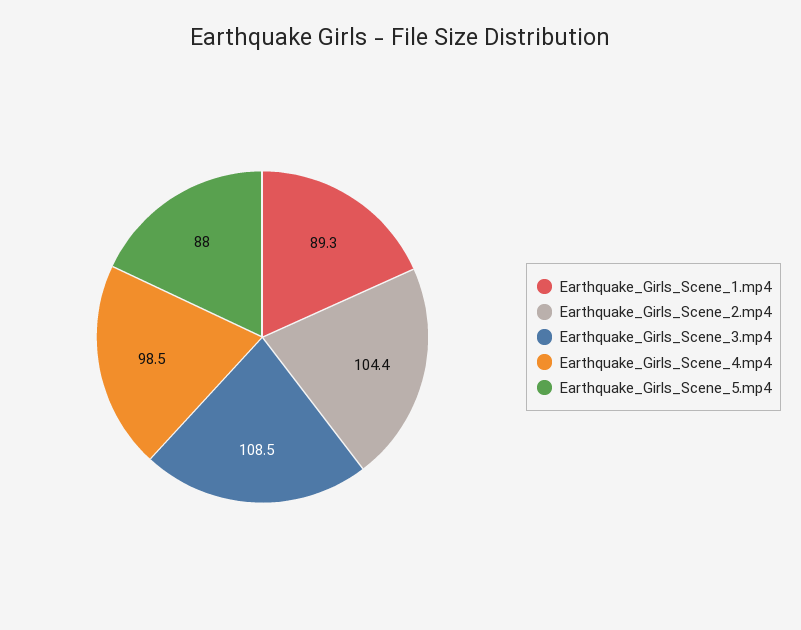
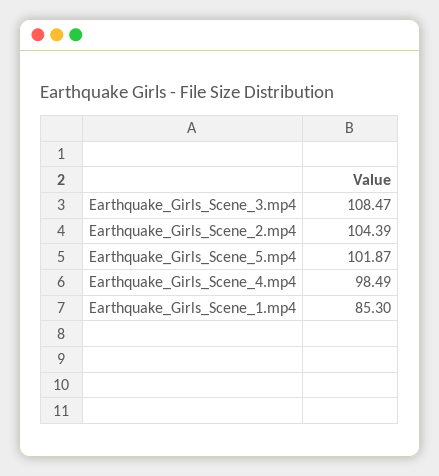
Earthquake_Girls_Scene_1.mp4: 89.3 -> 85.3
Earthquake_Girls_Scene_5.mp4: 88 -> 101.87

